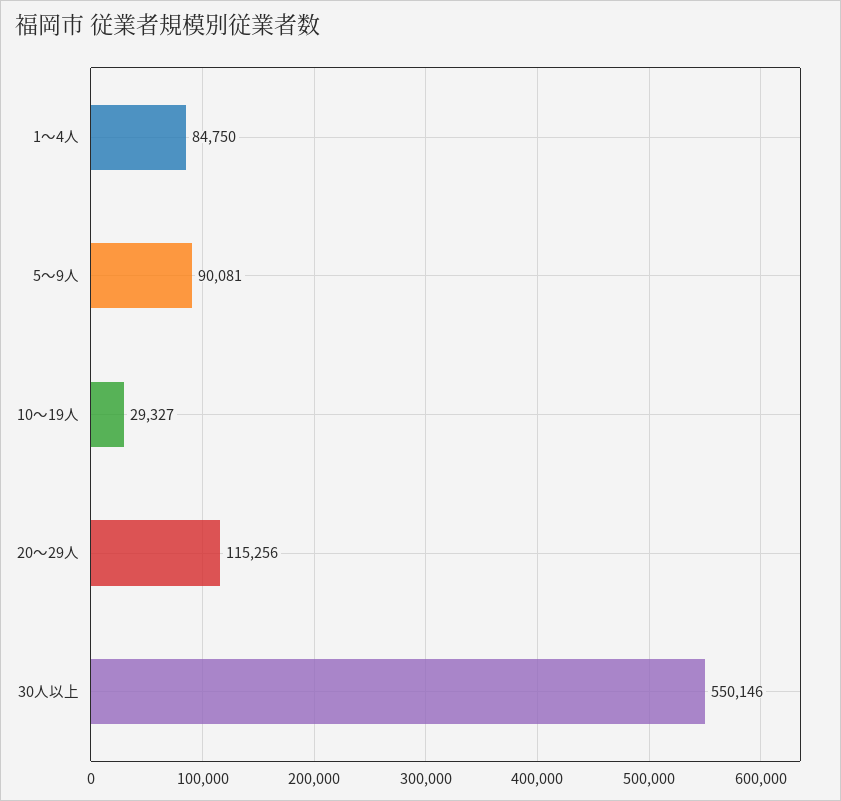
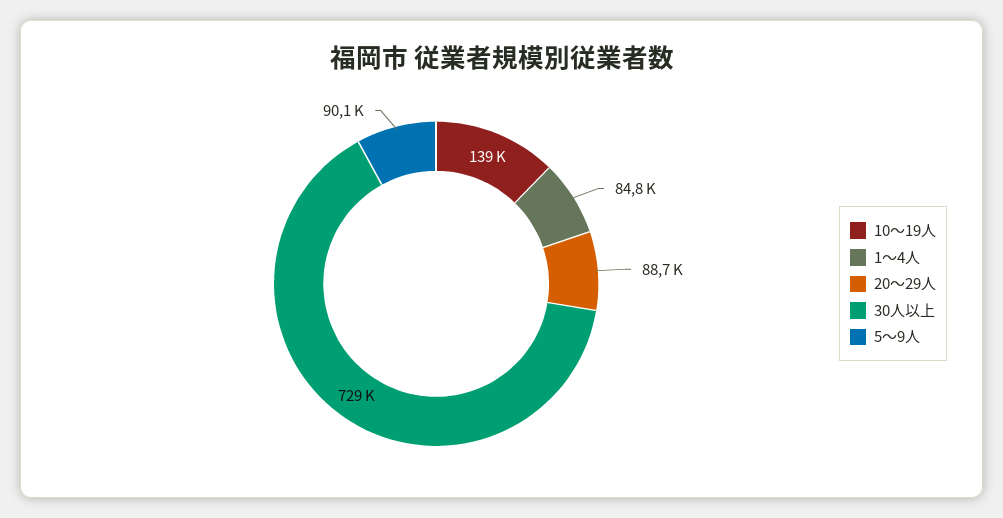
10～19人: 29327 -> 139000
20～29人: 115256 -> 88700
30人以上: 550146 -> 729000

